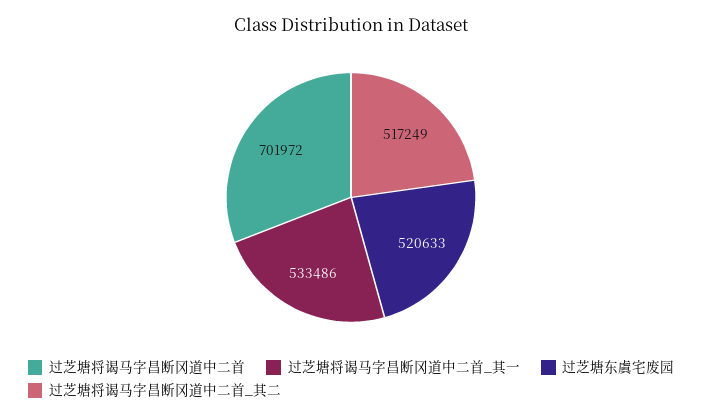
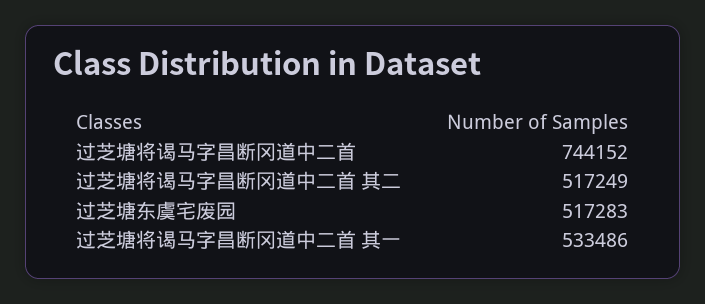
过芝塘将谒马字昌断冈道中二首: 701972 -> 744152
过芝塘东虞宅废园: 520633 -> 517283

